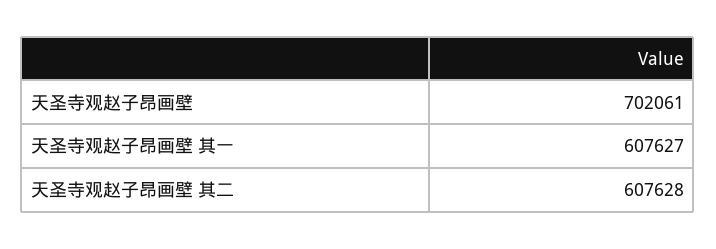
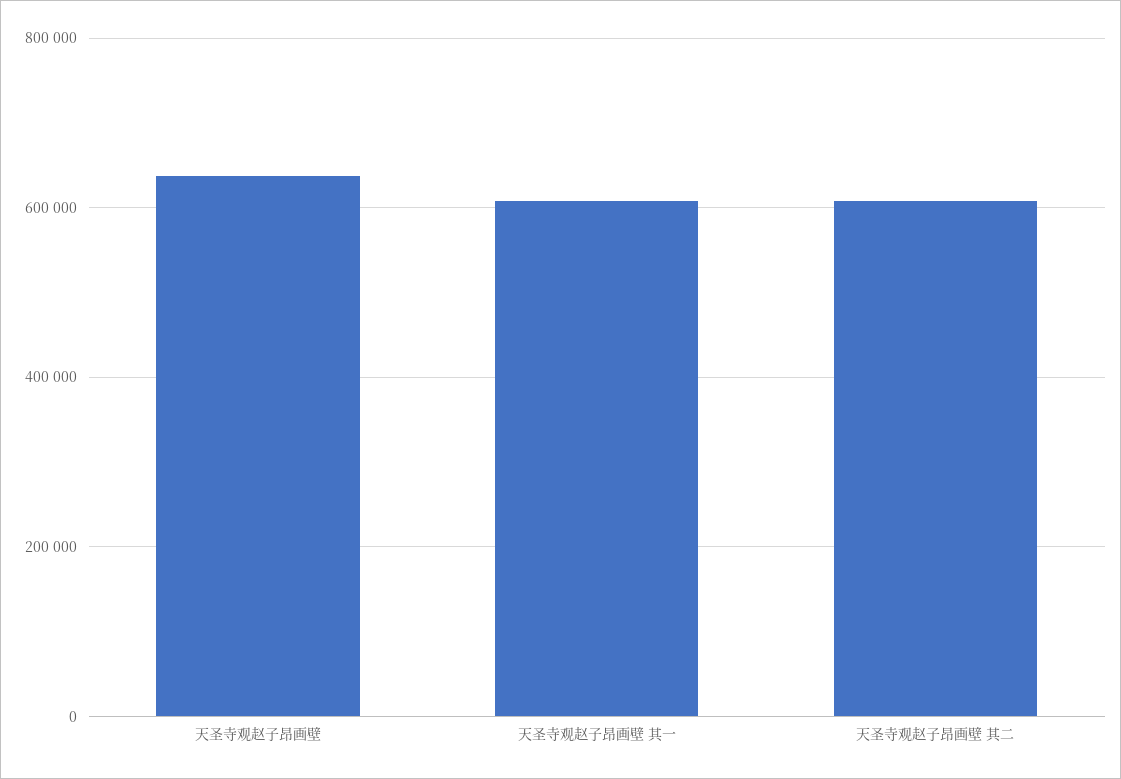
天圣寺观赵子昂画壁: 702061 -> 640000

